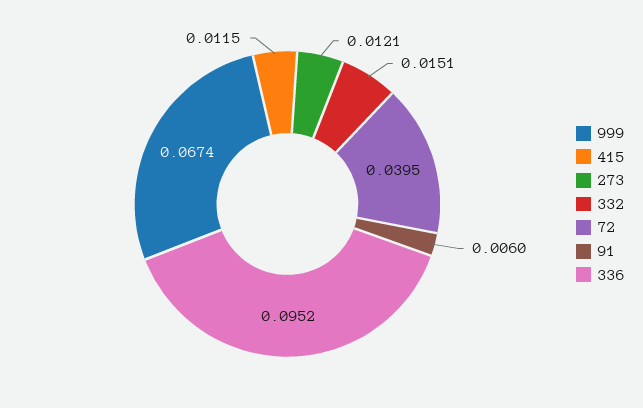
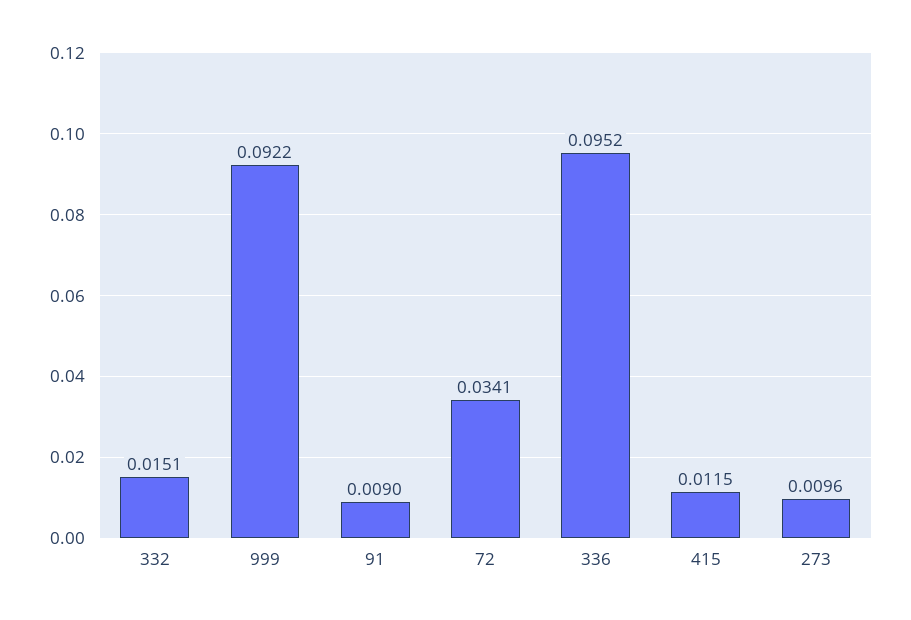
999: 0.0674 -> 0.0922
273: 0.0121 -> 0.0096
72: 0.0395 -> 0.0341
91: 0.006 -> 0.009

